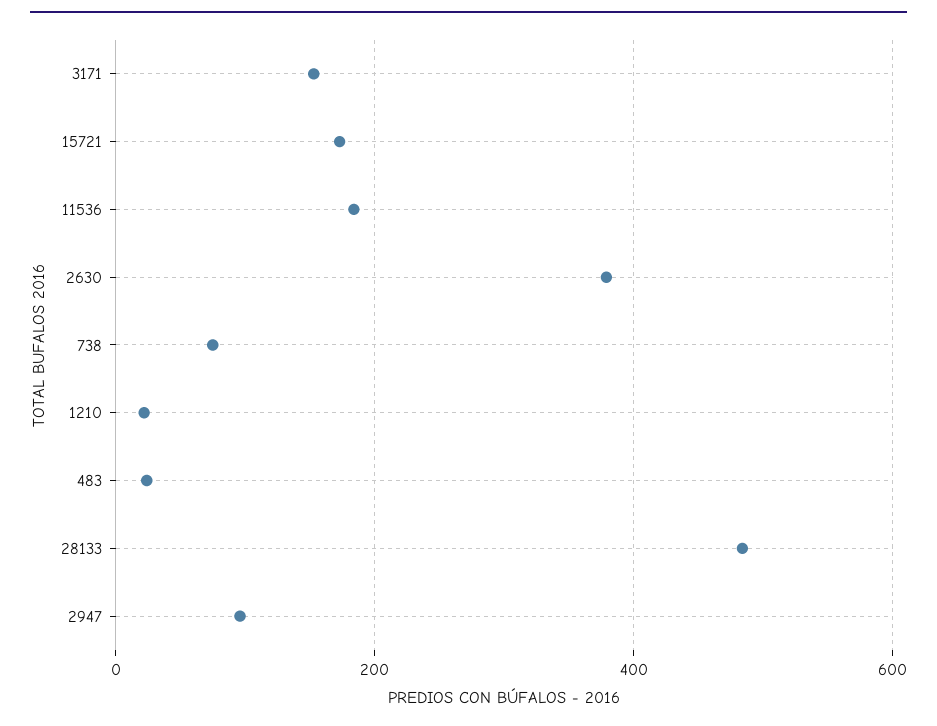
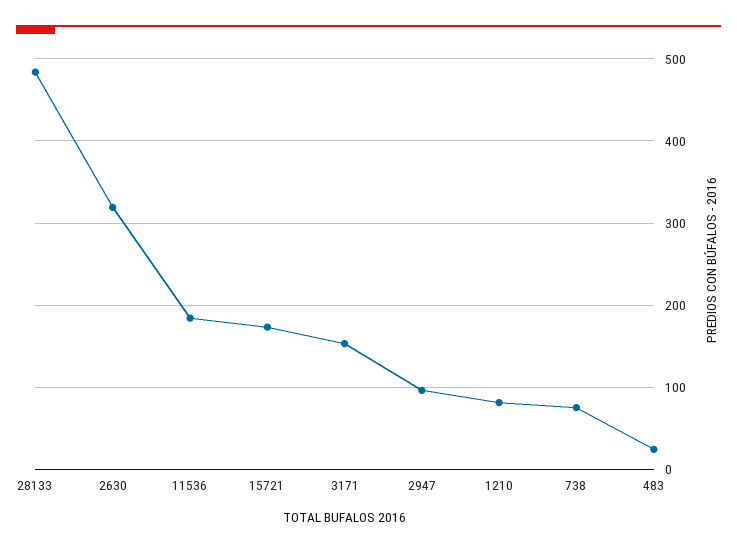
2630: 380 -> 320
1210: 20 -> 80

